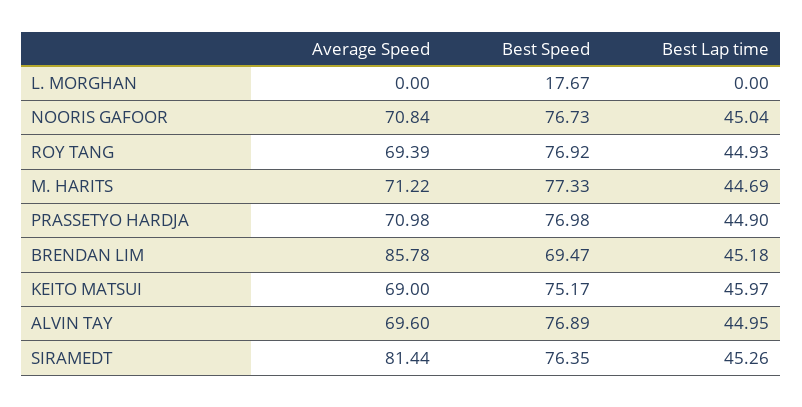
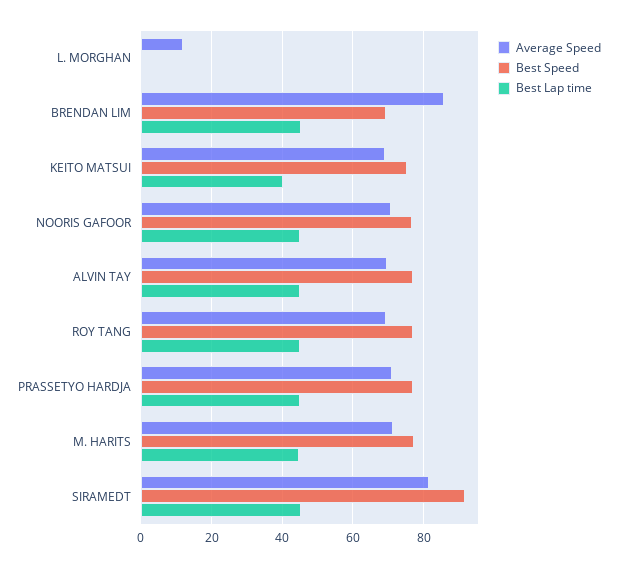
Average Speed, L. MORGHAN: 0 -> 12
Best Speed, L. MORGHAN: 17.67 -> 0
Best Lap time, KEITO MATSUI: 45.97 -> 40
Best Speed, SIRAMEDT: 76.35 -> 92

